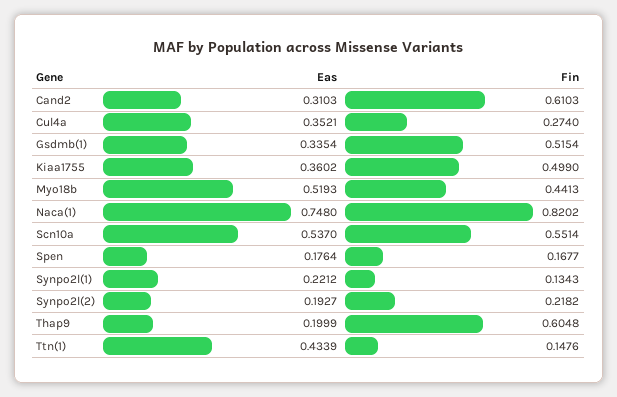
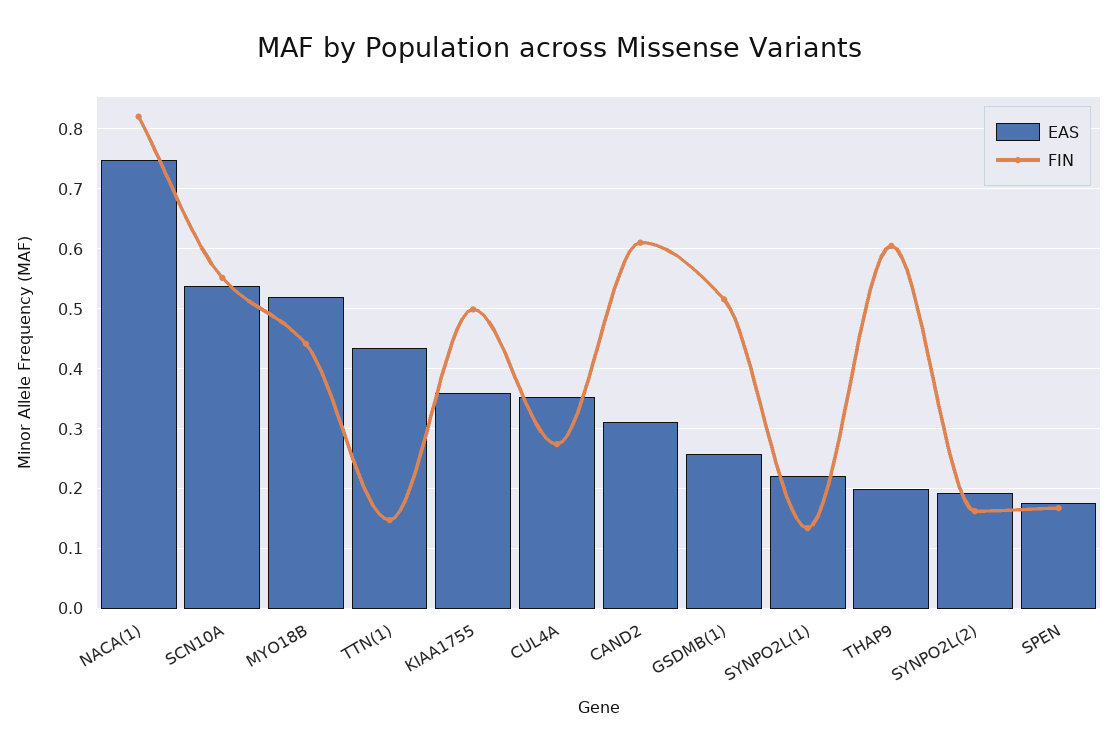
Eas, Gsdmb(1): 0.3354 -> 0.26
Fin, Synpo2l(2): 0.2182 -> 0.16

